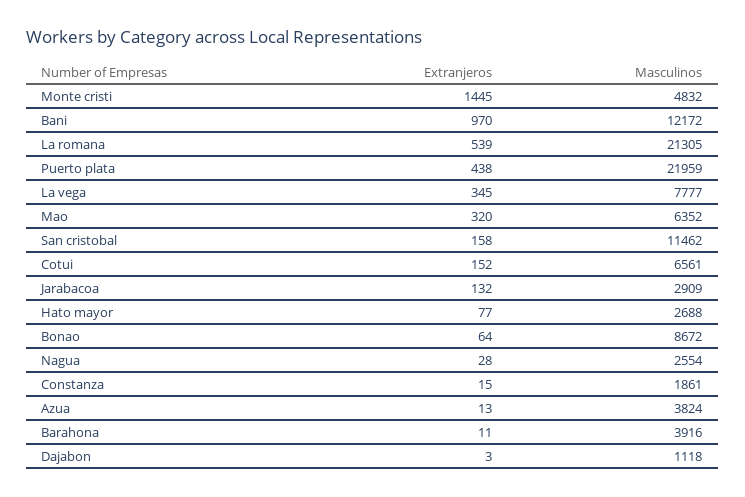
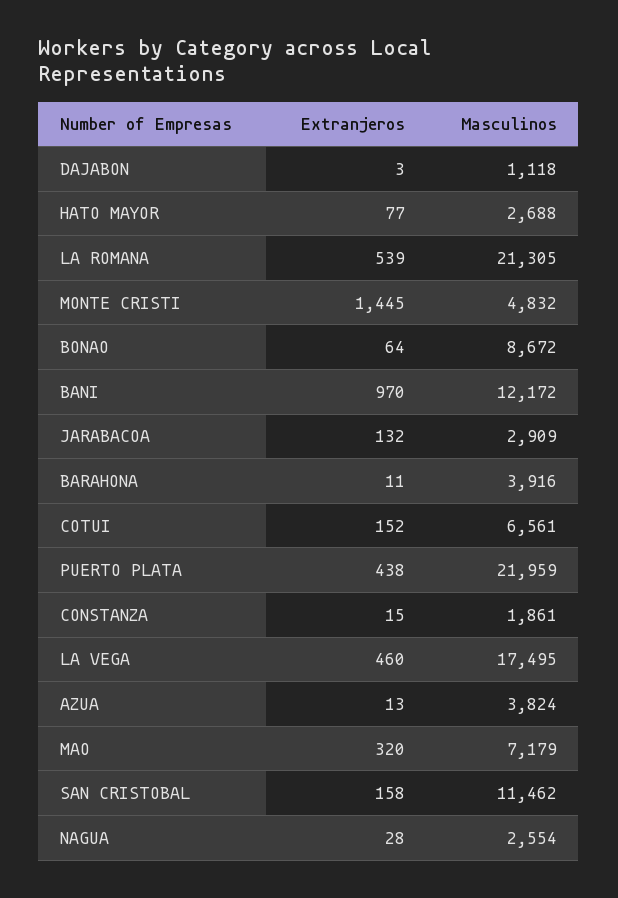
Extranjeros, La vega: 345 -> 460
Masculinos, La vega: 7777 -> 17495
Masculinos, Mao: 6352 -> 7179

